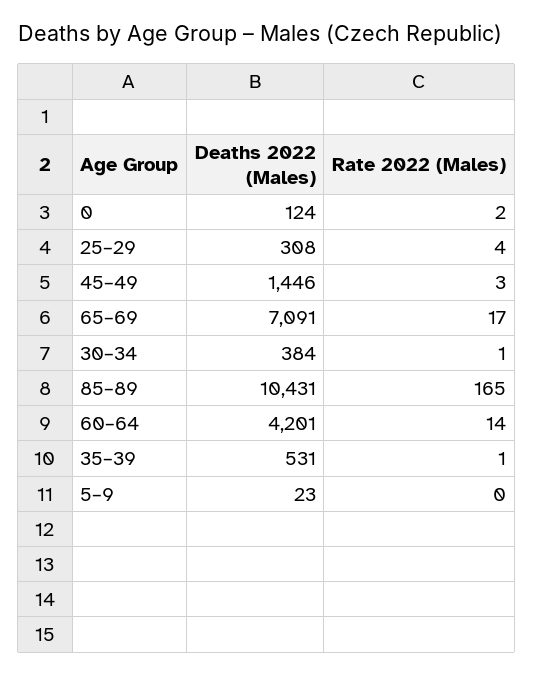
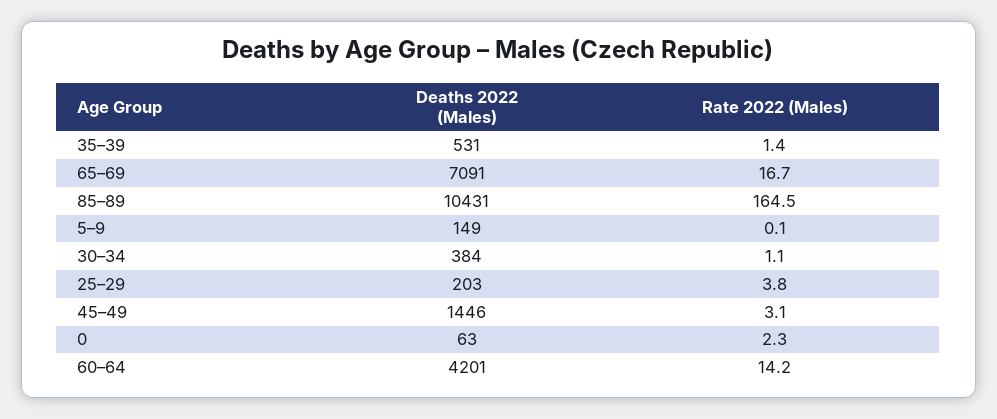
Deaths 2022 (Males), 0: 124 -> 63
Deaths 2022 (Males), 25–29: 308 -> 203
Deaths 2022 (Males), 5–9: 23 -> 149

